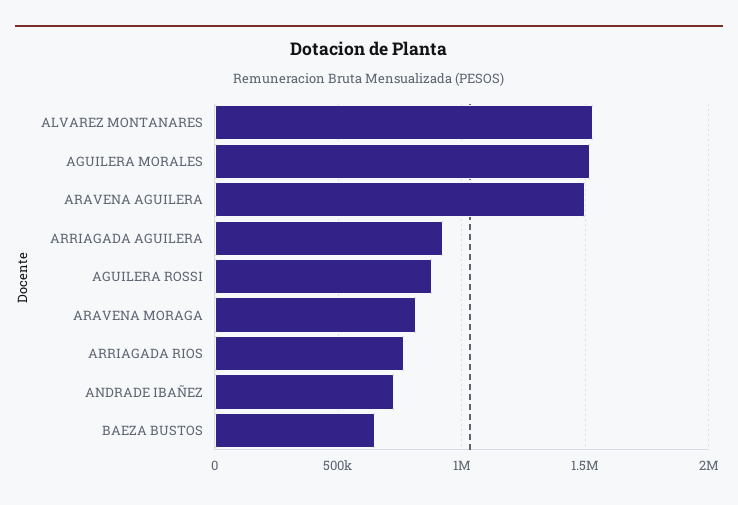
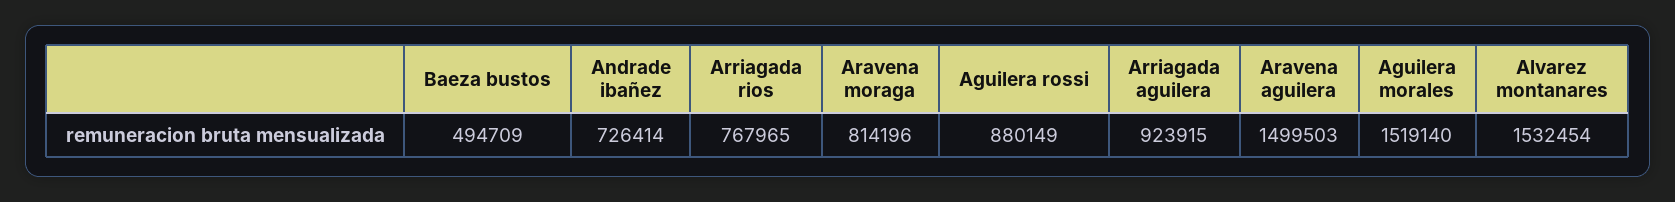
BAEZA BUSTOS: 650000 -> 494709

